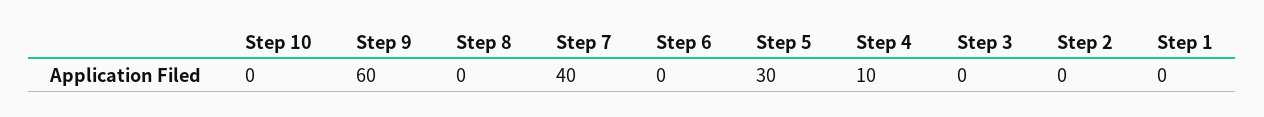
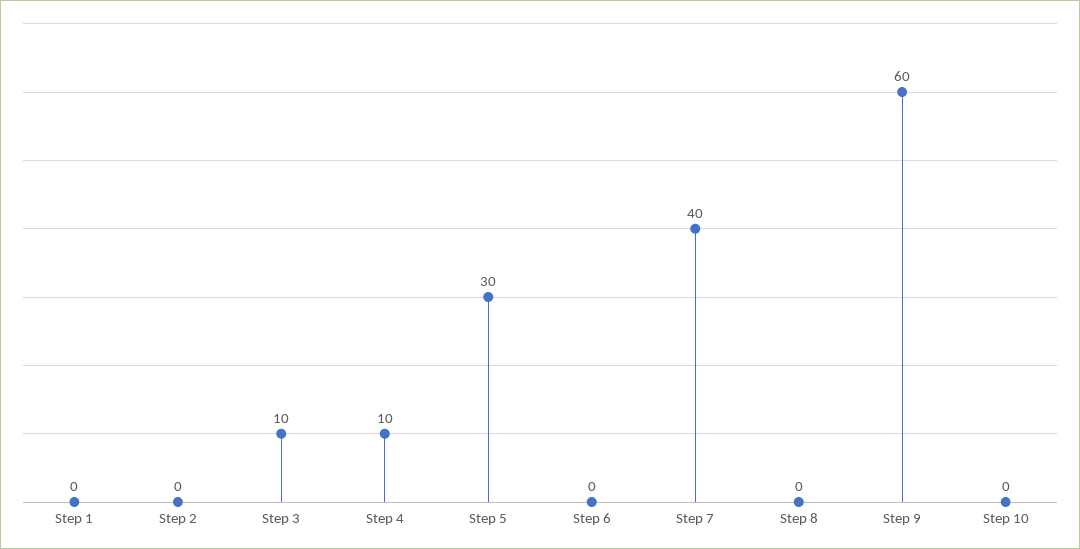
Step 3: 0 -> 10

